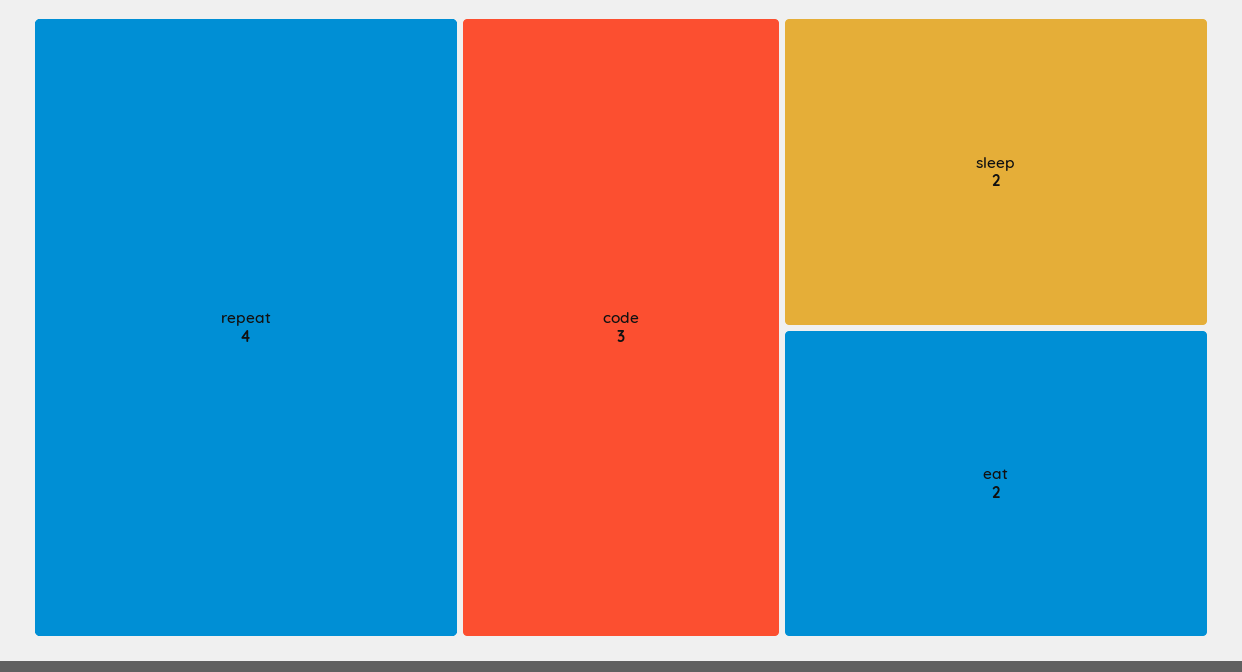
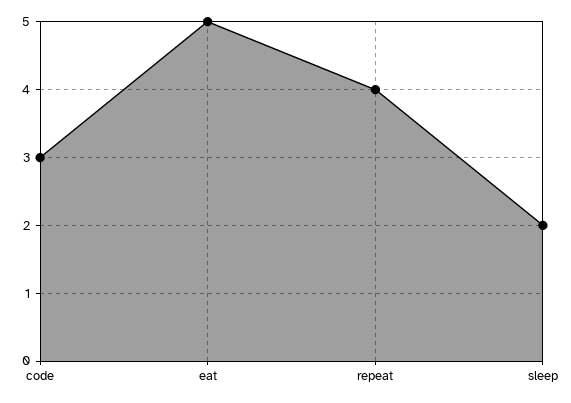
eat: 2 -> 5

